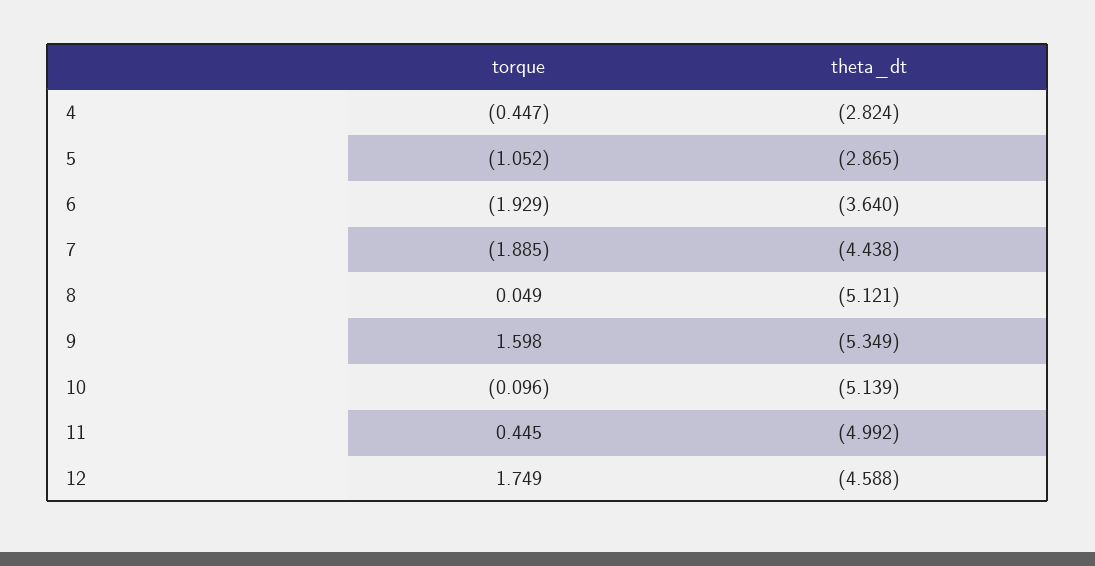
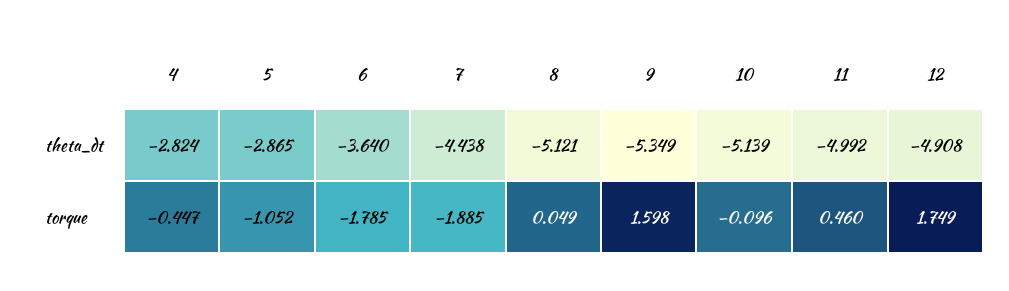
torque, 6: -1.929 -> -1.785
torque, 11: 0.445 -> 0.46
theta_dt, 12: -4.588 -> -4.908

